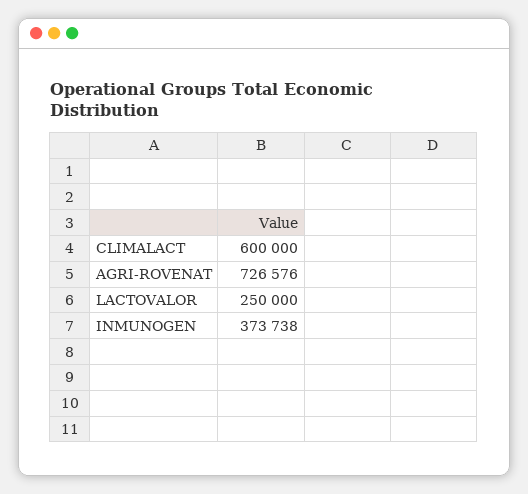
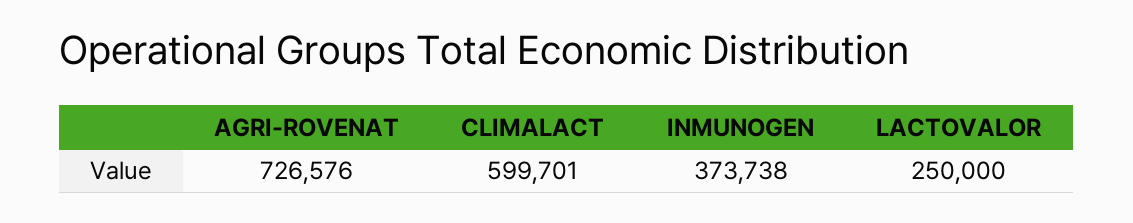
CLIMALACT: 600000 -> 599701

